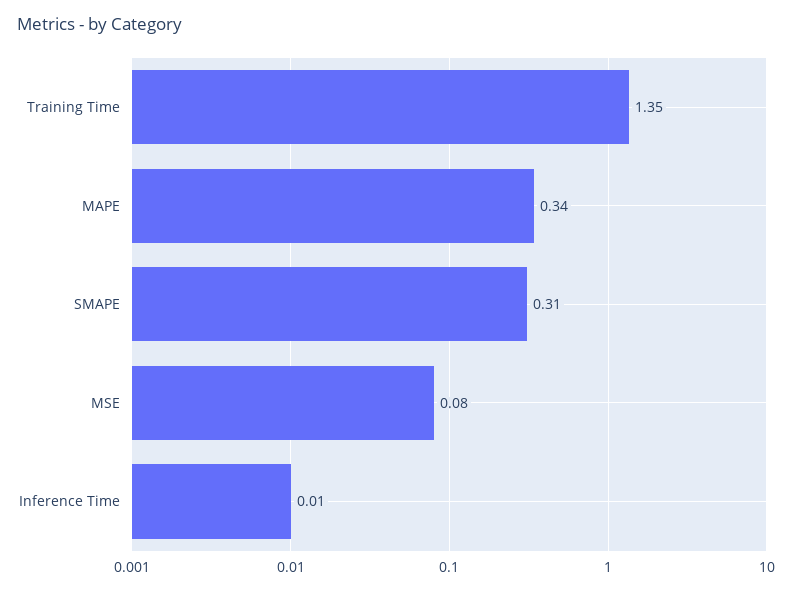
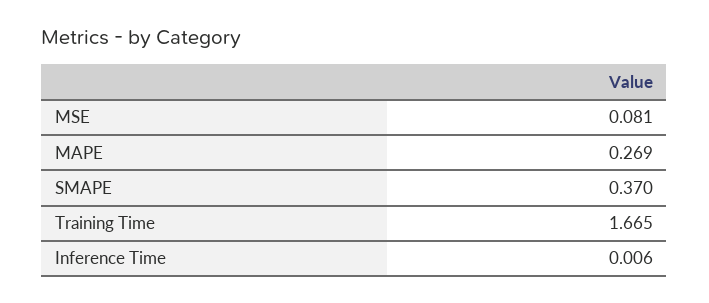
Training Time: 1.35 -> 1.665
MAPE: 0.34 -> 0.269
SMAPE: 0.31 -> 0.37

